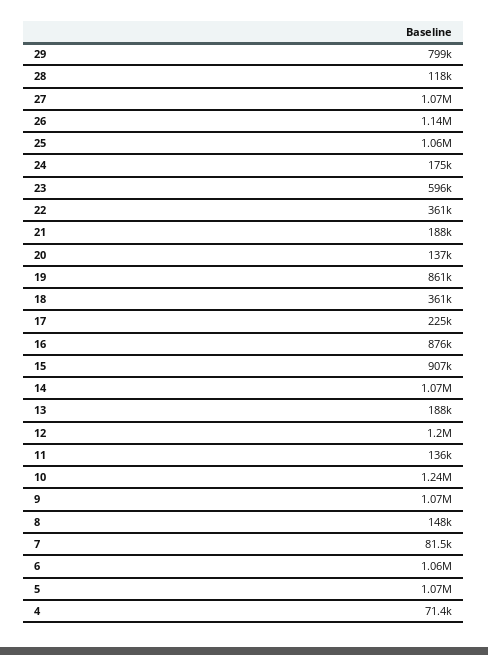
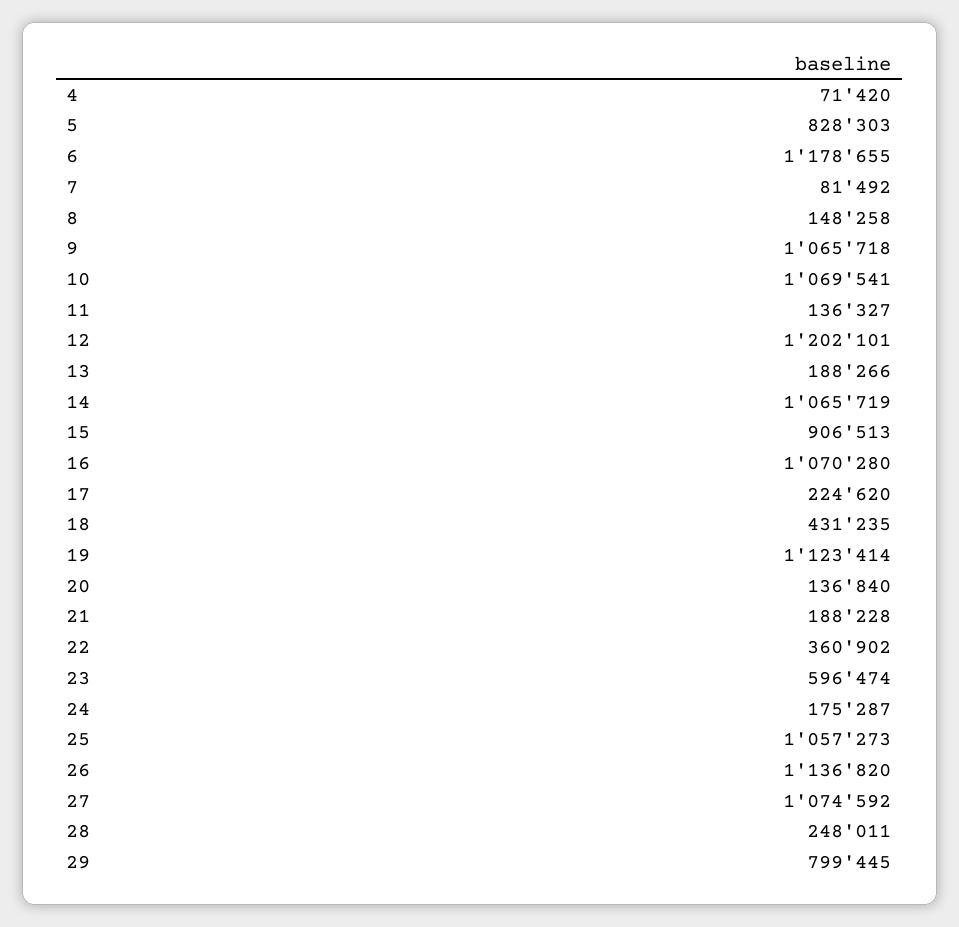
28: 118000 -> 248011
19: 861000 -> 1123414
18: 361000 -> 431235
16: 876000 -> 1070280
10: 1240000 -> 1069541
6: 1060000 -> 1178655
5: 1070000 -> 828303

